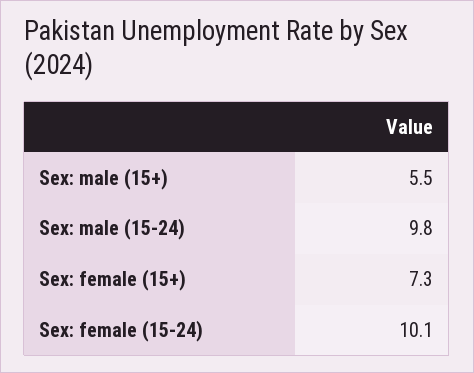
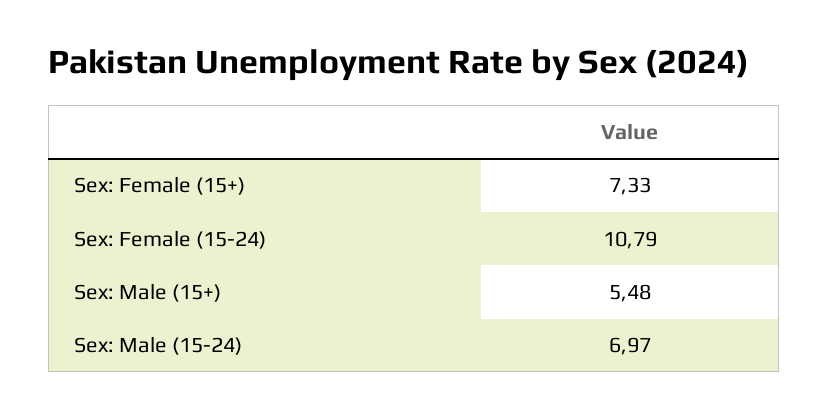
Sex: male (15-24): 9.8 -> 6.97
Sex: female (15-24): 10.1 -> 10.79

